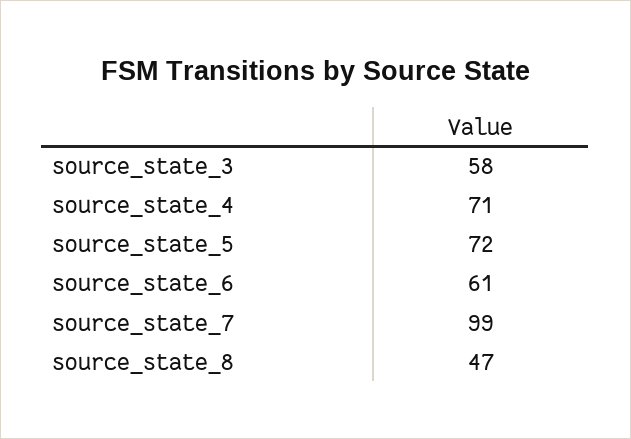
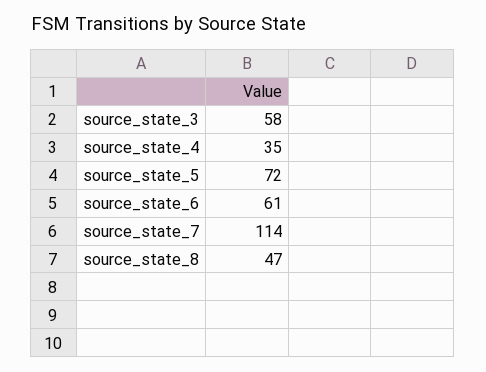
source_state_4: 71 -> 35
source_state_7: 99 -> 114

